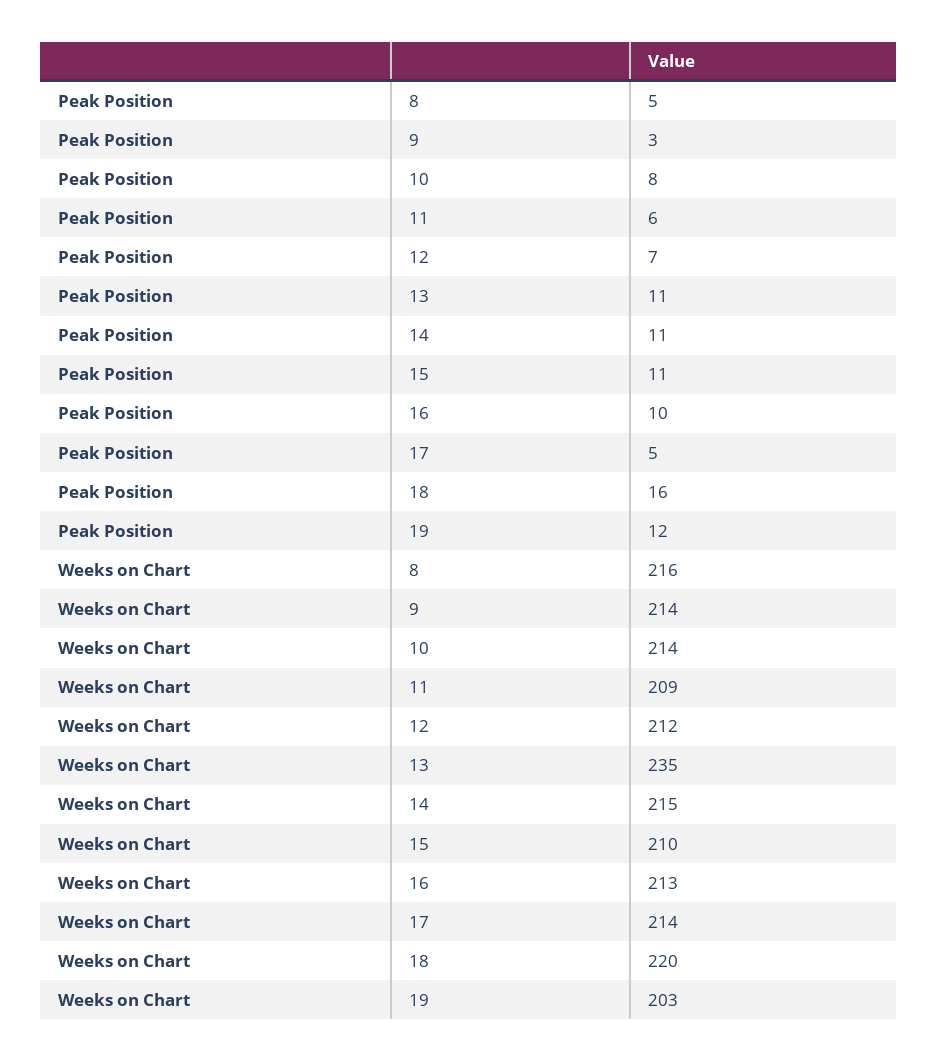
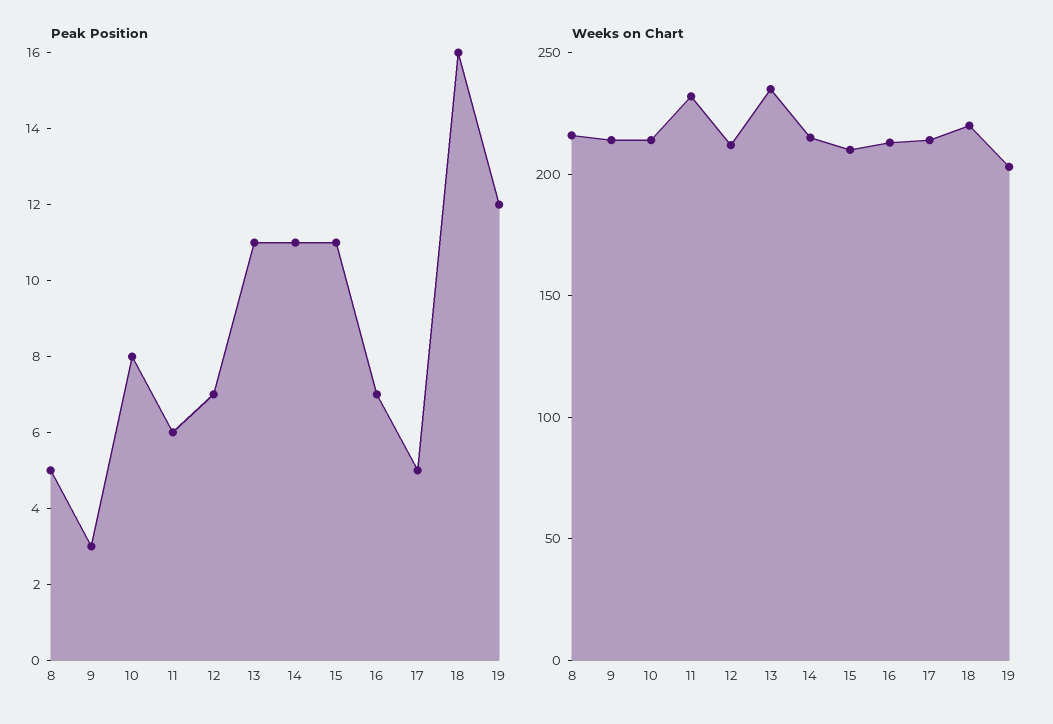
Peak Position, 16: 10 -> 7
Weeks on Chart, 11: 209 -> 230

